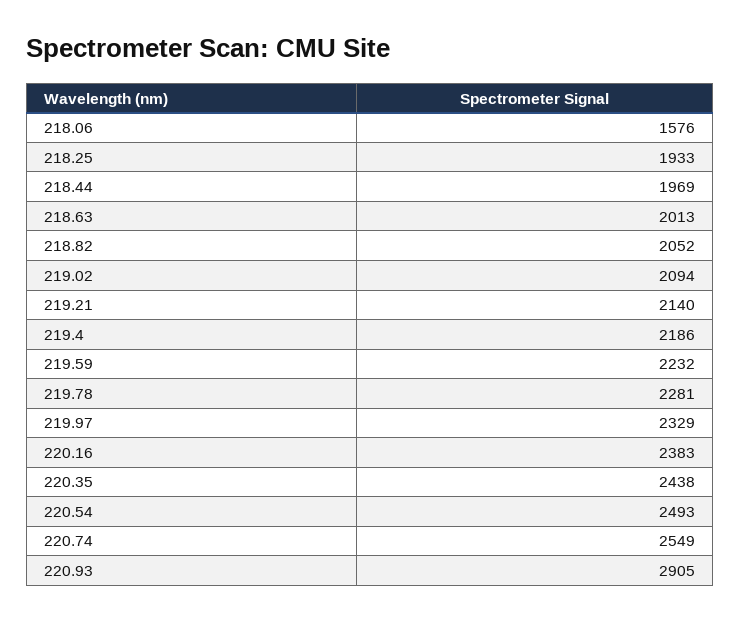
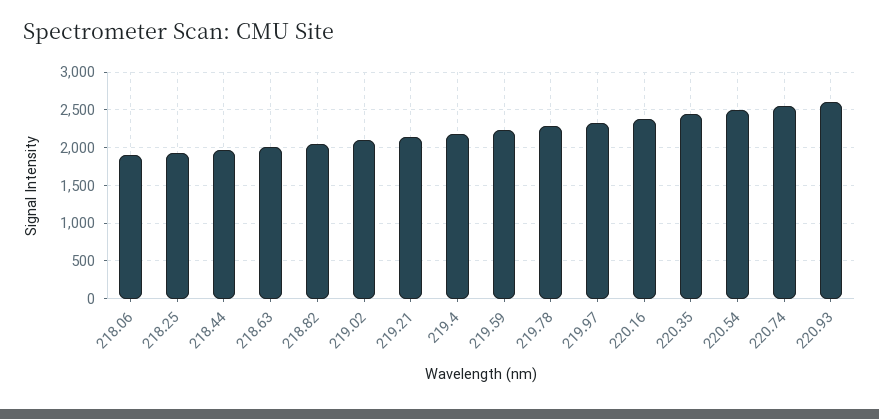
218.06: 1576 -> 1900
220.93: 2905 -> 2600

